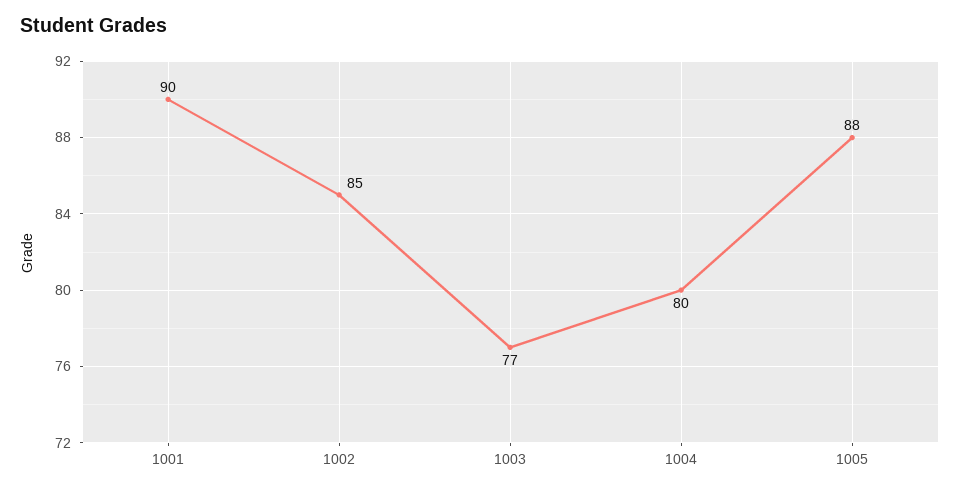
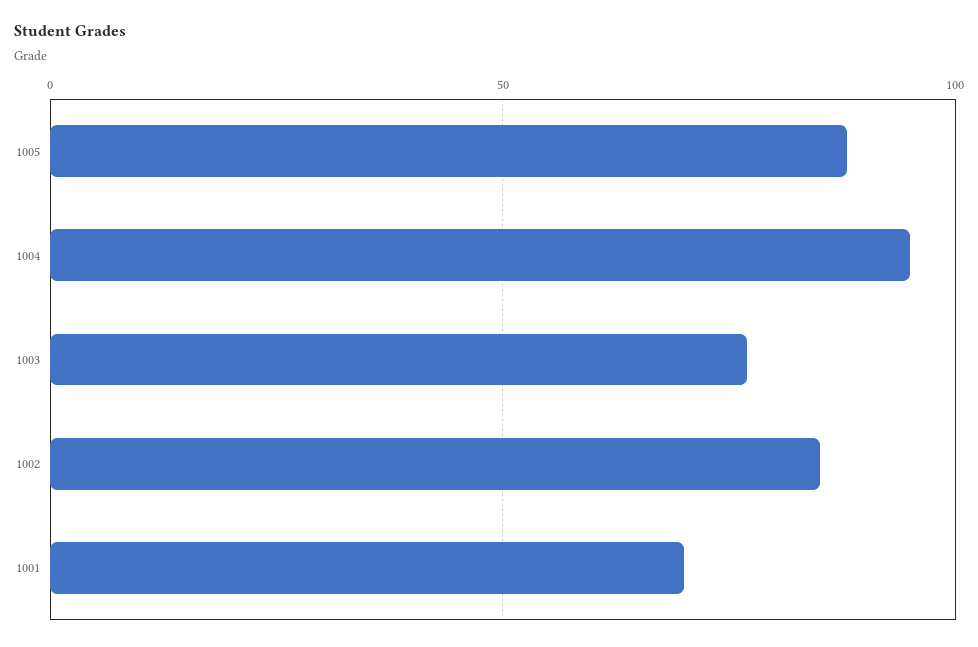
1001: 90 -> 70
1004: 80 -> 95

